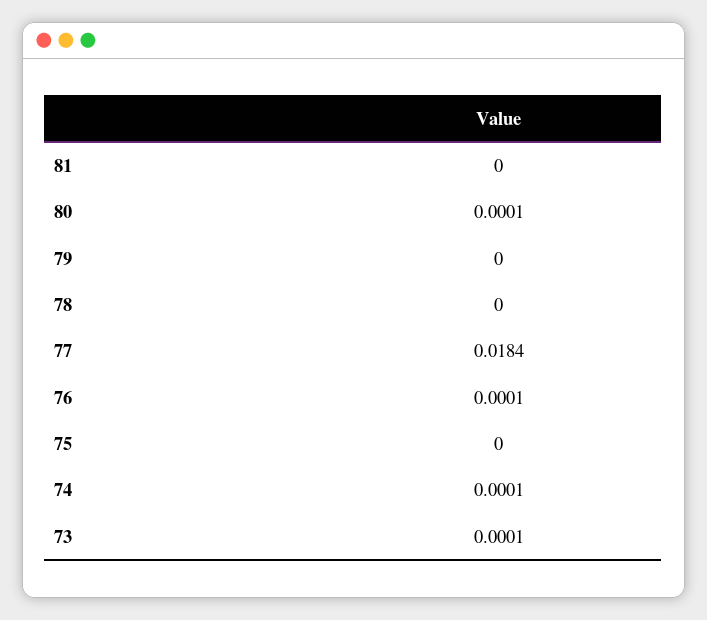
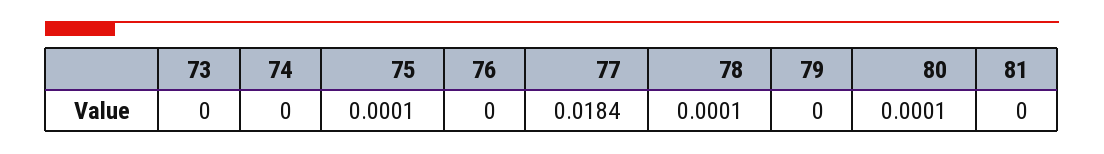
78: 0 -> 0.0001
76: 0.0001 -> 0
75: 0 -> 0.0001
74: 0.0001 -> 0
73: 0.0001 -> 0

